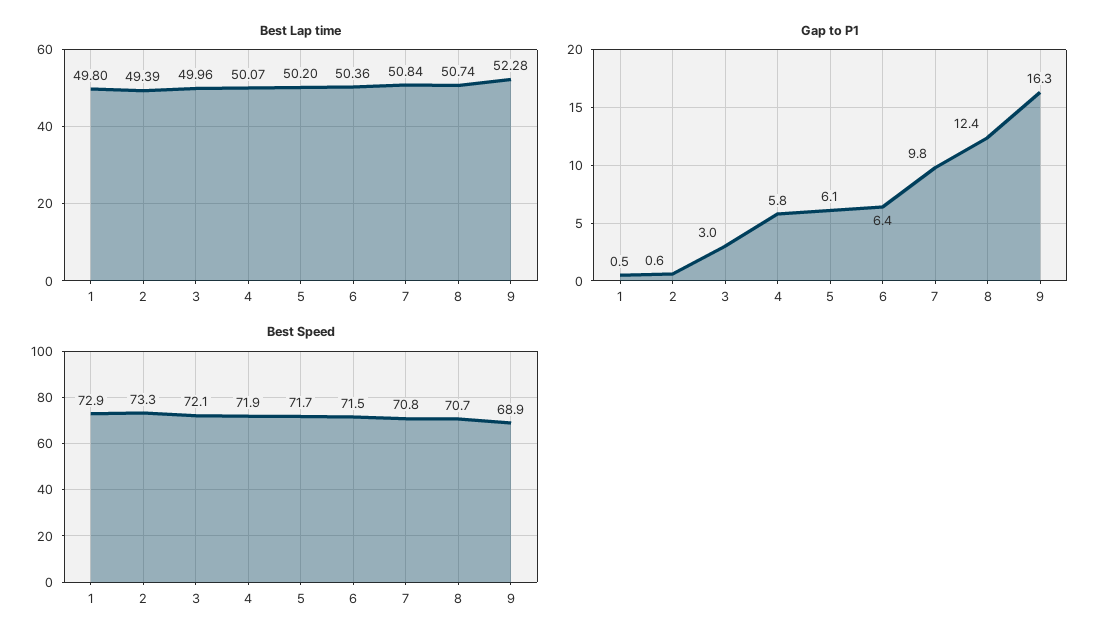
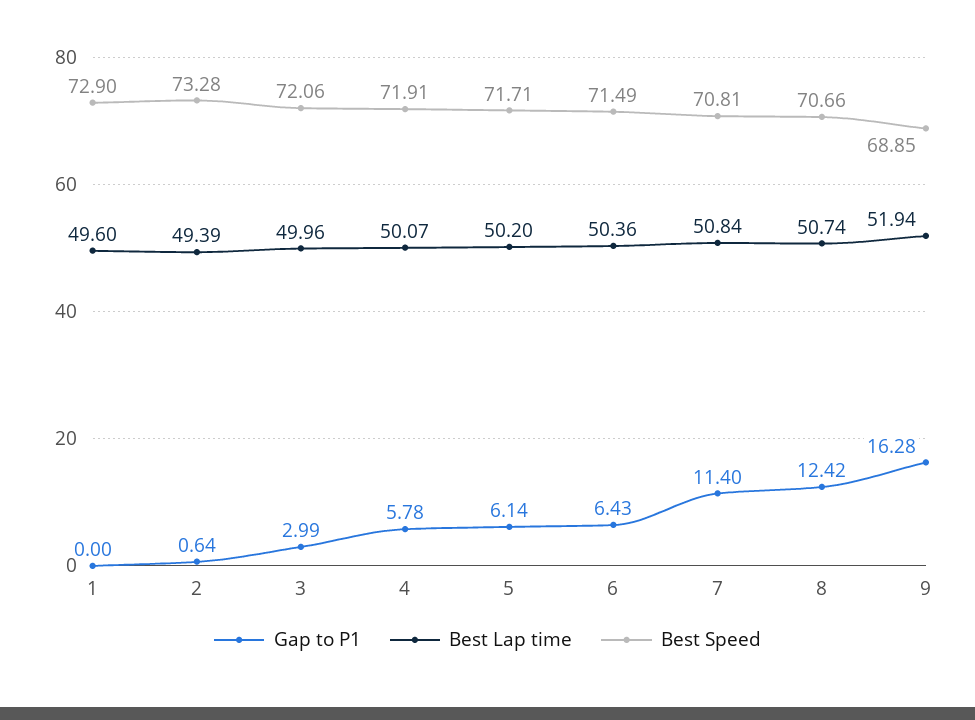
Best Lap time, 1: 49.8 -> 49.6
Best Lap time, 9: 52.28 -> 51.94
Gap to P1, 1: 0.5 -> 0
Gap to P1, 7: 9.8 -> 11.4

